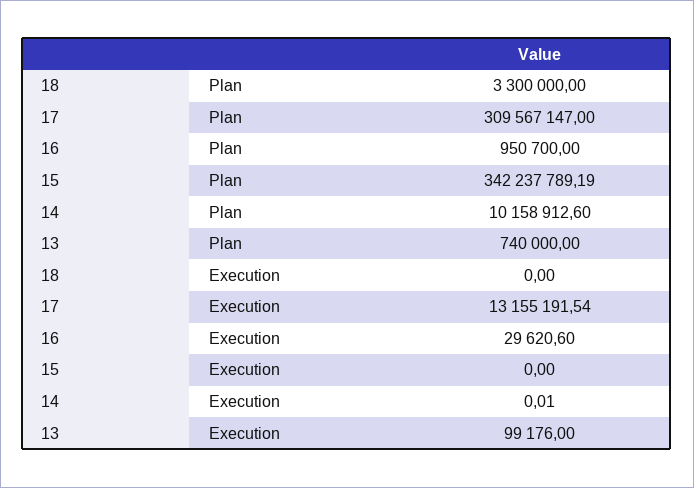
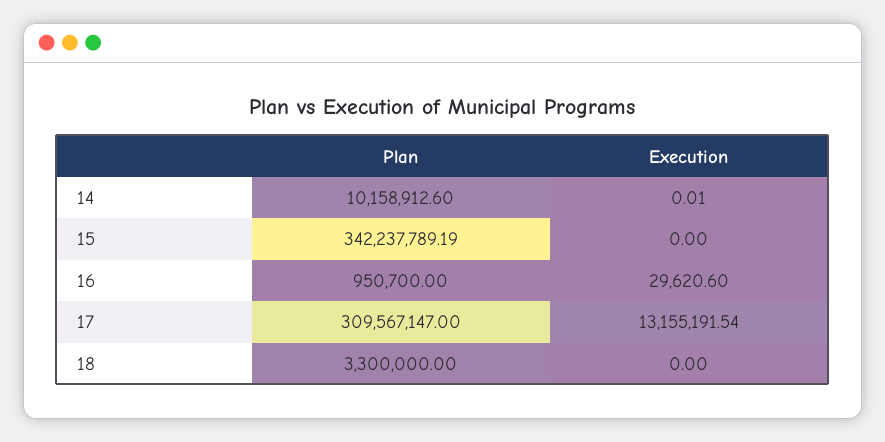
13, Plan: 740000 -> none
13, Execution: 99176 -> none

